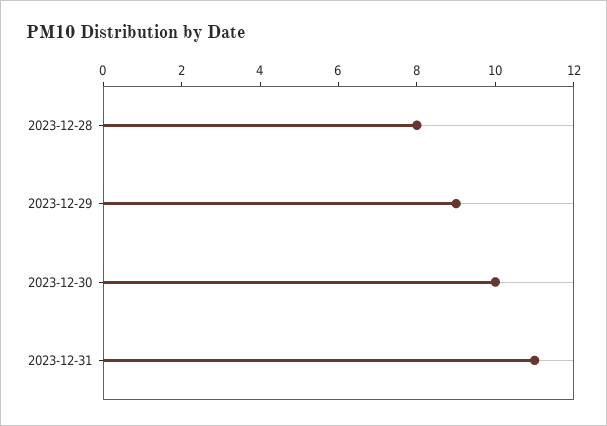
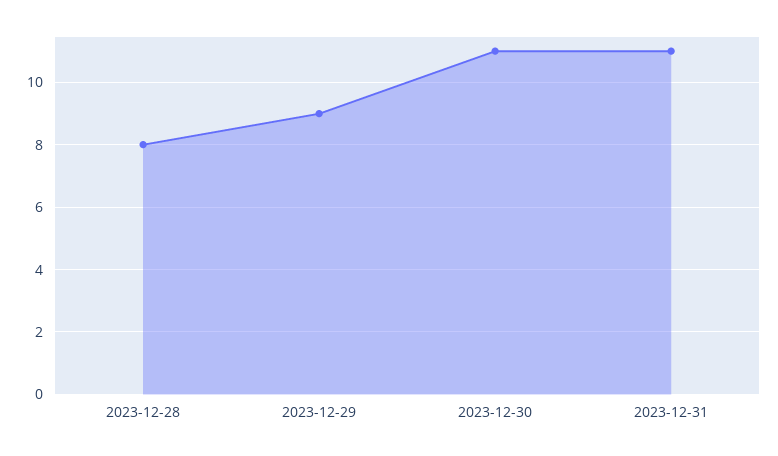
2023-12-30: 10 -> 11

